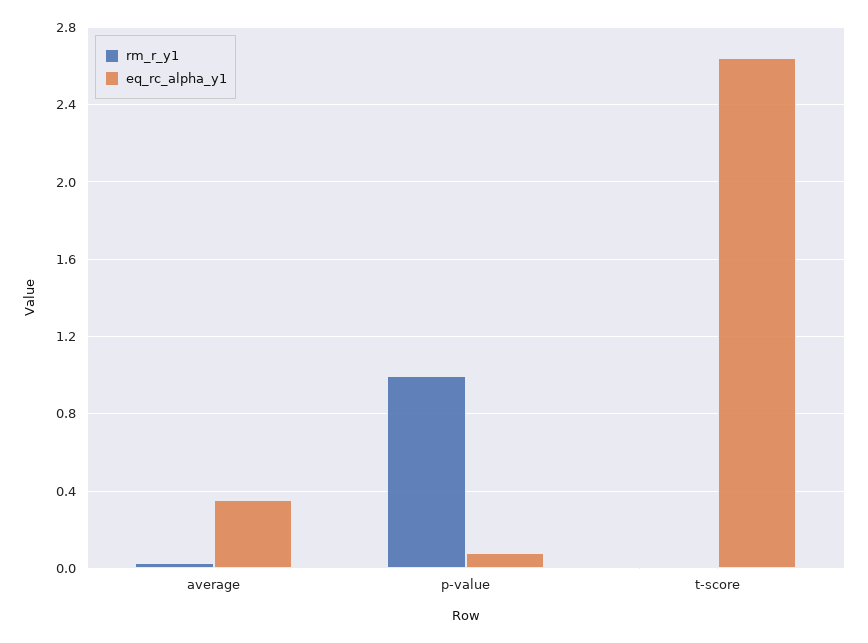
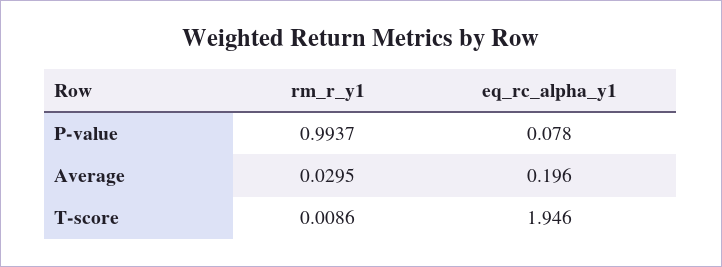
eq_rc_alpha_y1, average: 0.35 -> 0.196
eq_rc_alpha_y1, t-score: 2.65 -> 1.946

